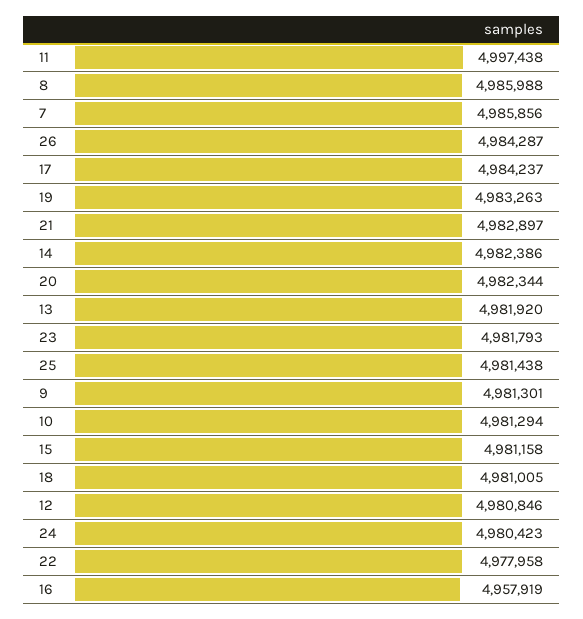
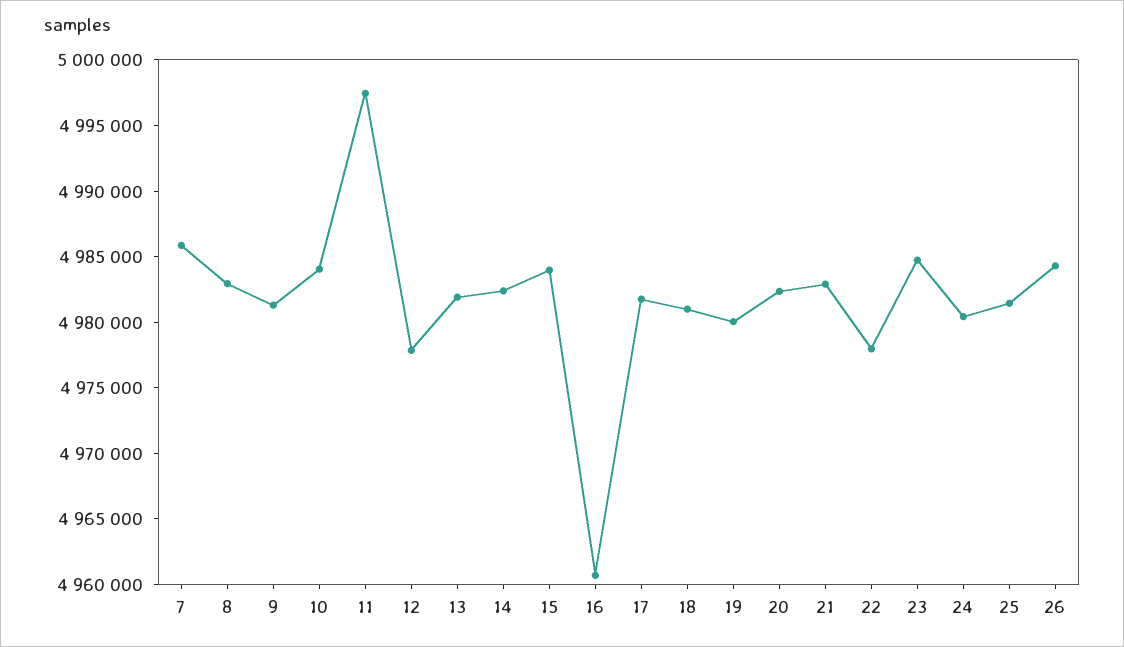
8: 4985988 -> 4983000
17: 4984237 -> 4982000
19: 4983263 -> 4980000
23: 4981793 -> 4985000
10: 4981294 -> 4984000
15: 4981158 -> 4984000
12: 4980846 -> 4978000
16: 4957919 -> 4961000

